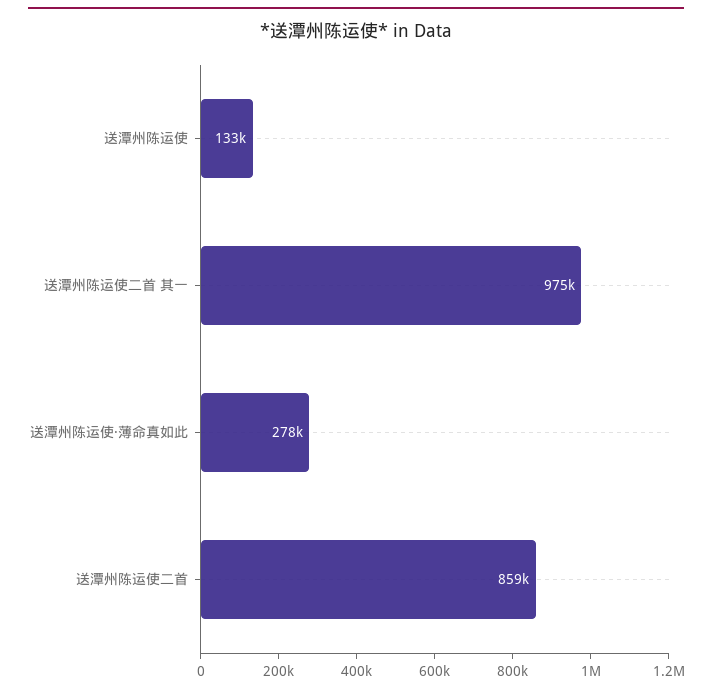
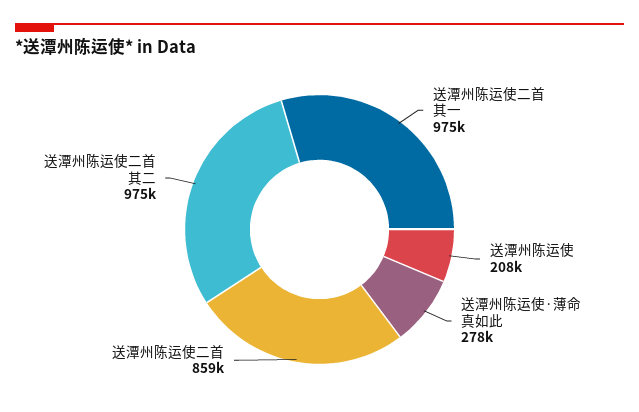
送潭州陈运使: 133000 -> 208000
送潭州陈运使二首 其二: none -> 975000

